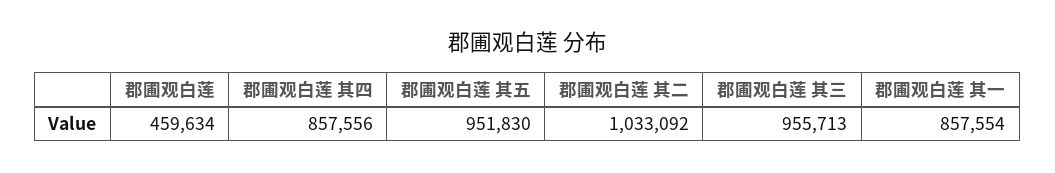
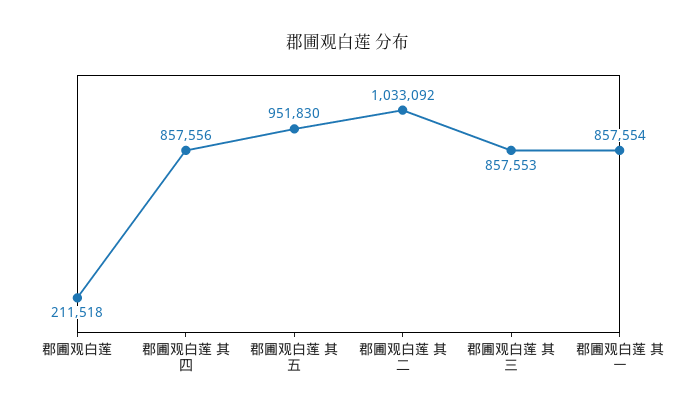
郡圃观白莲: 459634 -> 211518
郡圃观白莲 其三: 955713 -> 857553

